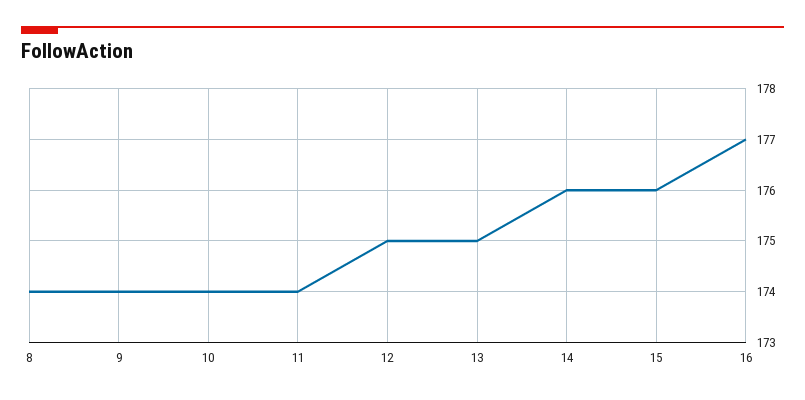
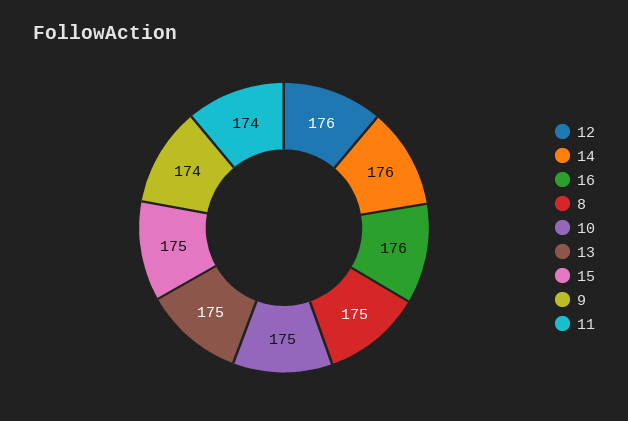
8: 174 -> 175
10: 174 -> 175
12: 175 -> 176
15: 176 -> 175
16: 177 -> 176

